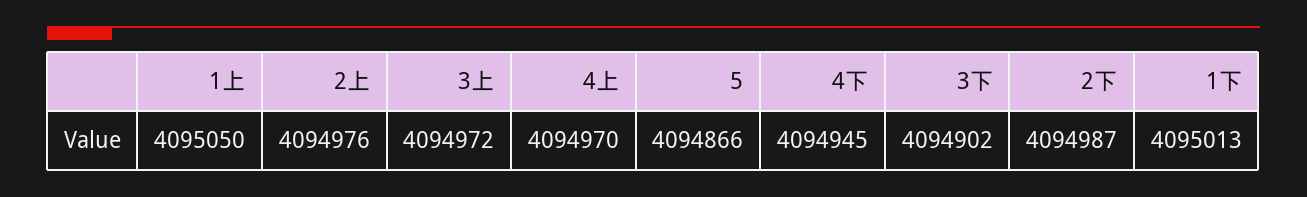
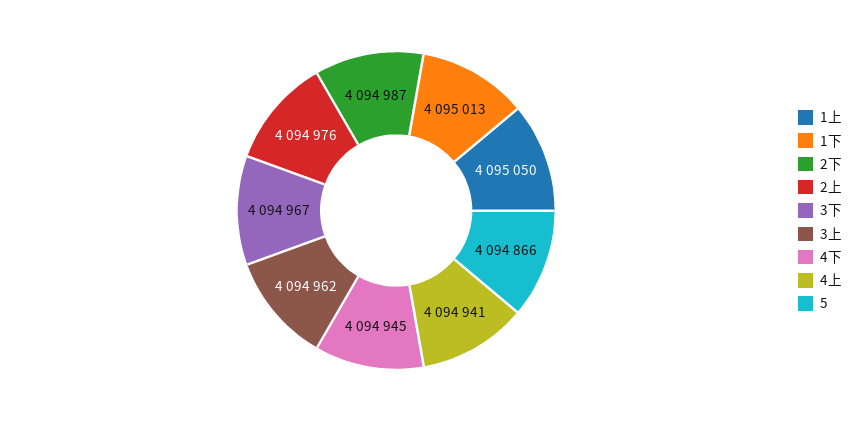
3上: 4094972 -> 4094962
4上: 4094970 -> 4094941
3下: 4094902 -> 4094967

